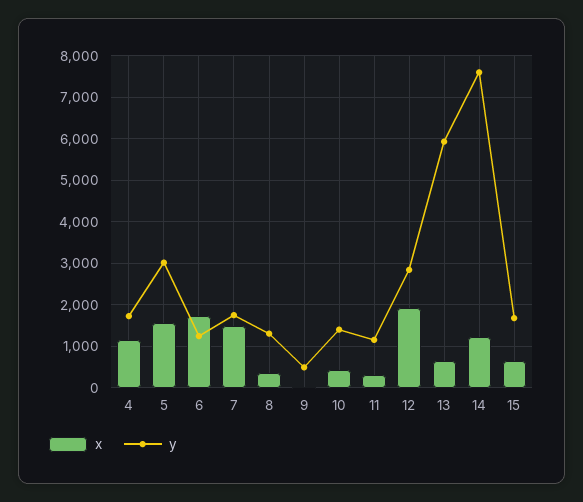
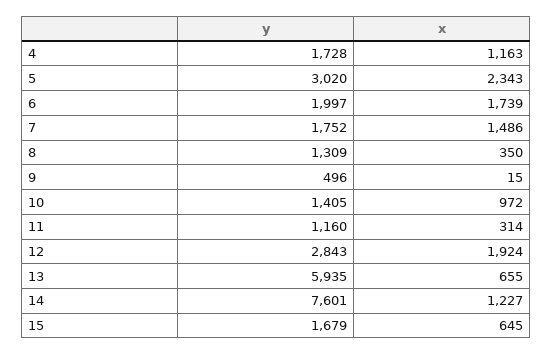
x, 5: 1600 -> 2343
y, 6: 1200 -> 1997
x, 10: 400 -> 972

